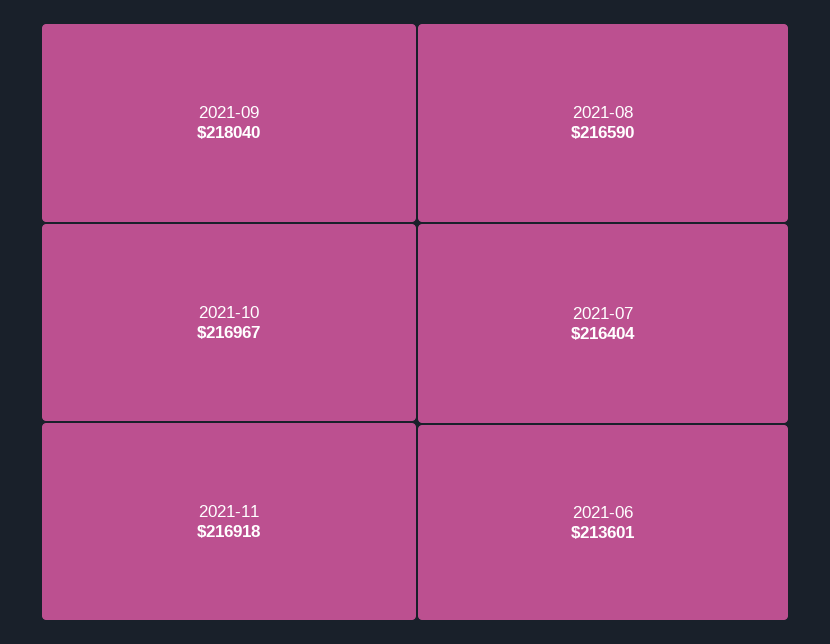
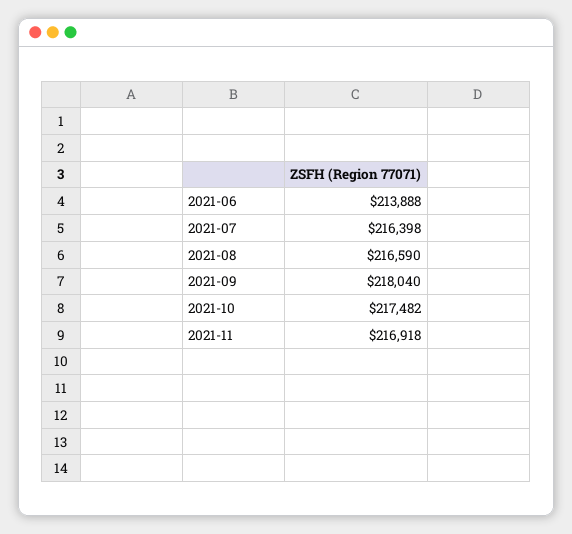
2021-10: 216967 -> 217482
2021-07: 216404 -> 216398
2021-06: 213601 -> 213888

